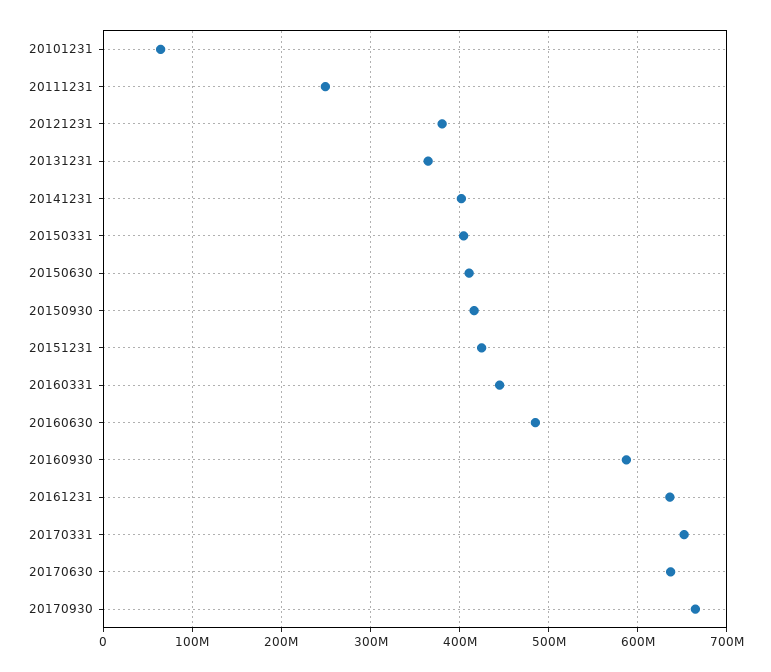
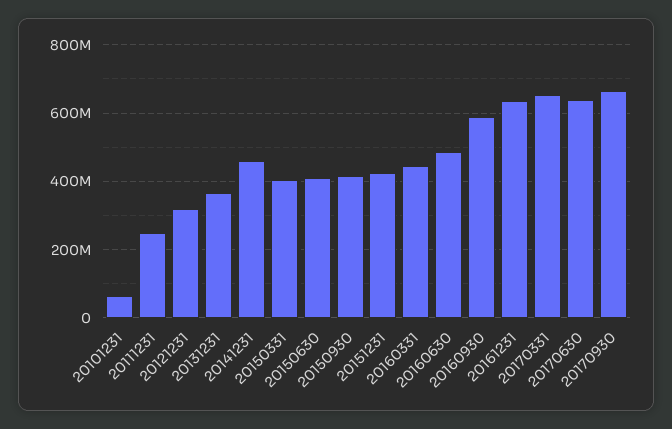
20121231: 380000000 -> 320000000
20141231: 400000000 -> 460000000

